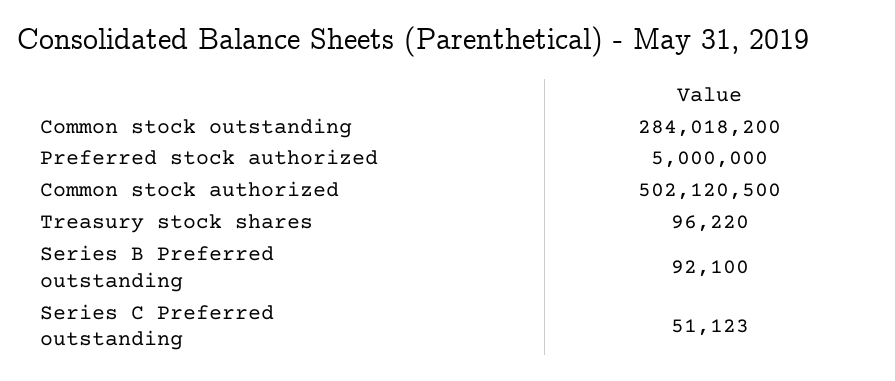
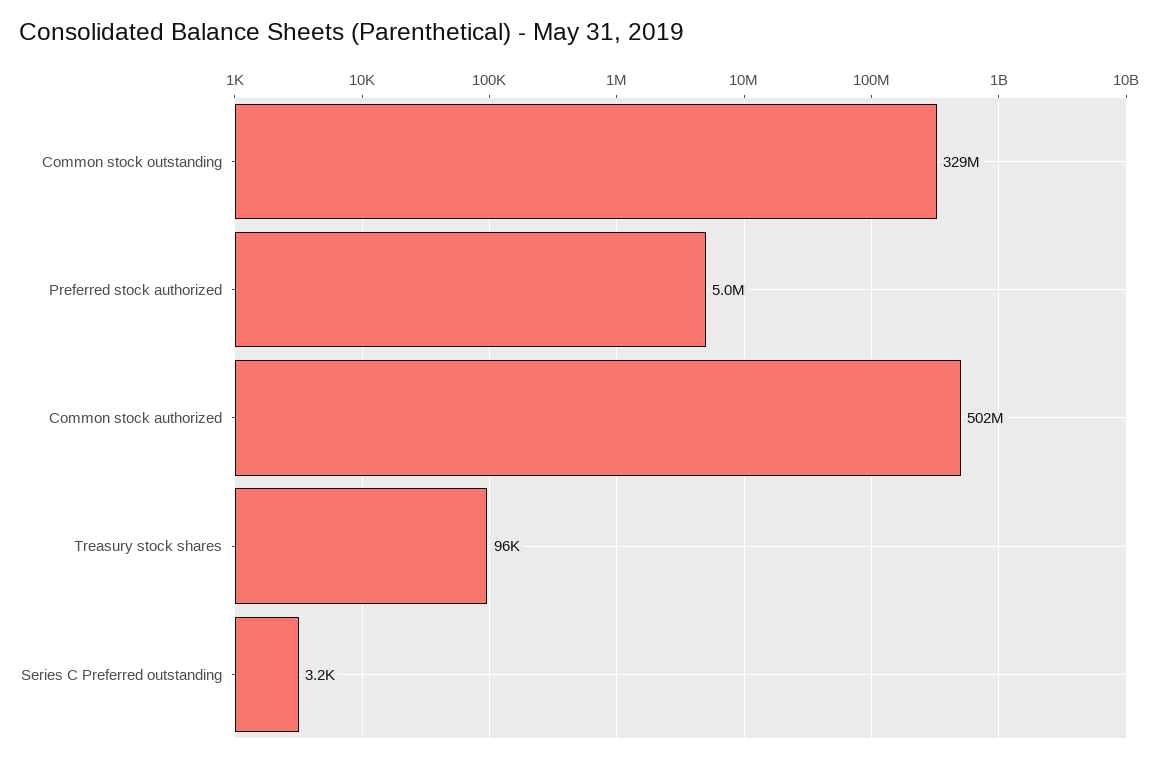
Common stock outstanding: 284018200 -> 329000000
Series B Preferred outstanding: 92100 -> none
Series C Preferred outstanding: 51123 -> 3200

